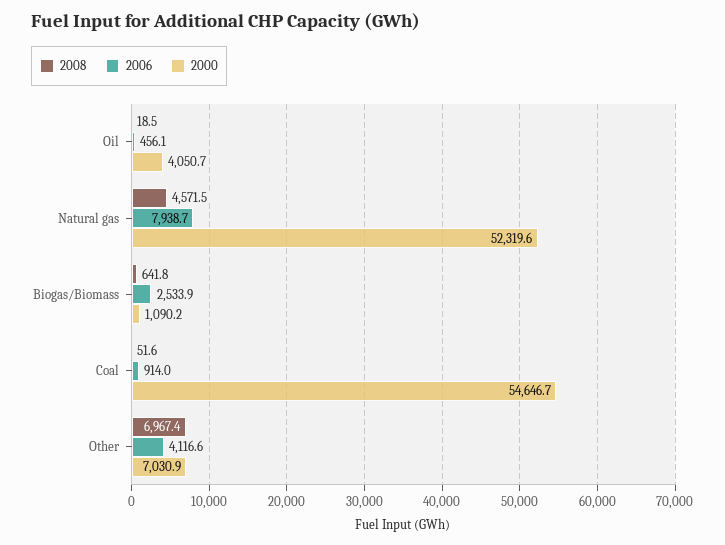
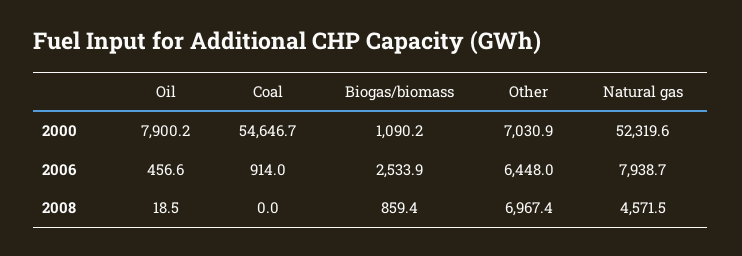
2006, Oil: 456.1 -> 456.6
2000, Oil: 4050.7 -> 7900.2
2008, Biogas/Biomass: 641.8 -> 859.4
2008, Coal: 51.6 -> 0
2006, Other: 4116.6 -> 6448

